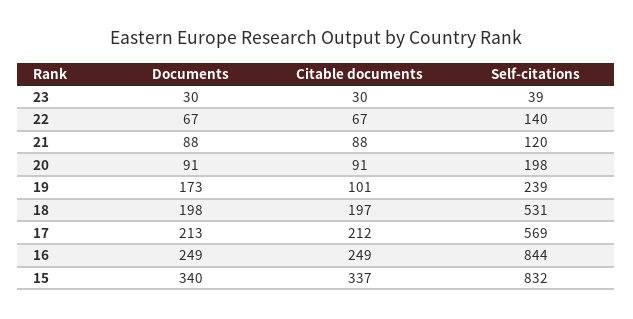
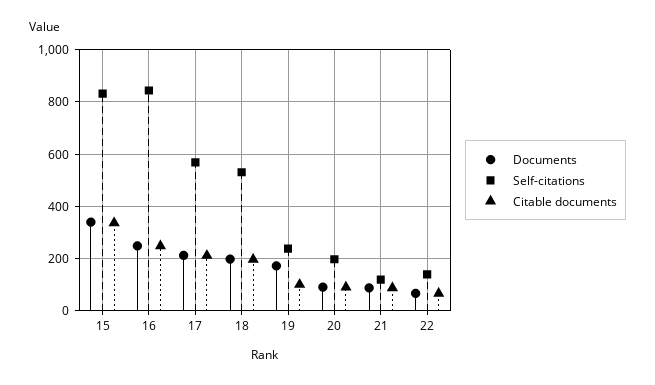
Documents, 23: 30 -> none
Citable documents, 23: 30 -> none
Self-citations, 23: 39 -> none

